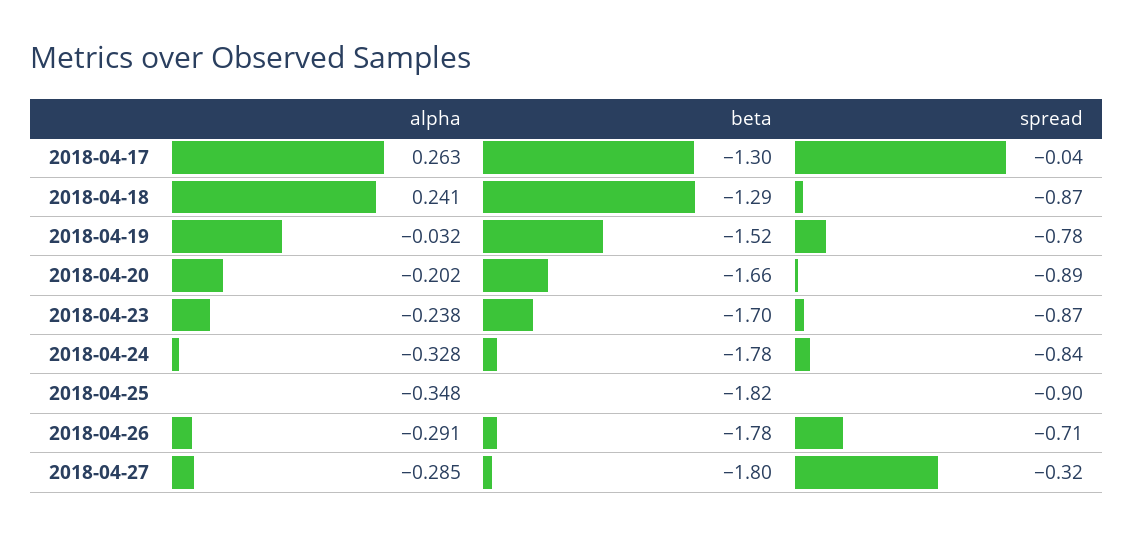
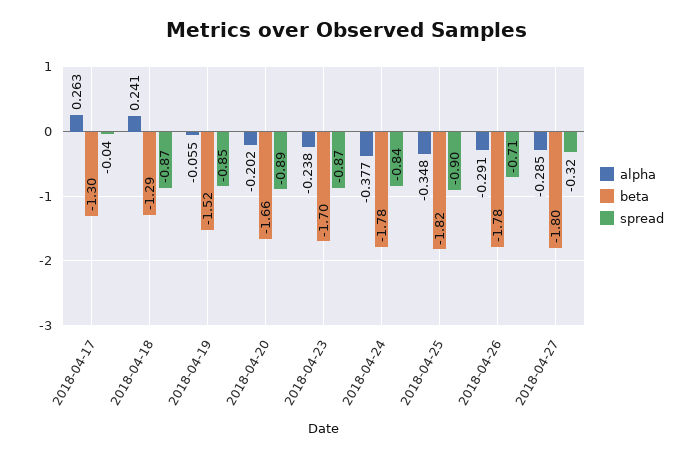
alpha, 2018-04-19: -0.032 -> -0.055
spread, 2018-04-19: -0.78 -> -0.85
alpha, 2018-04-24: -0.328 -> -0.377

